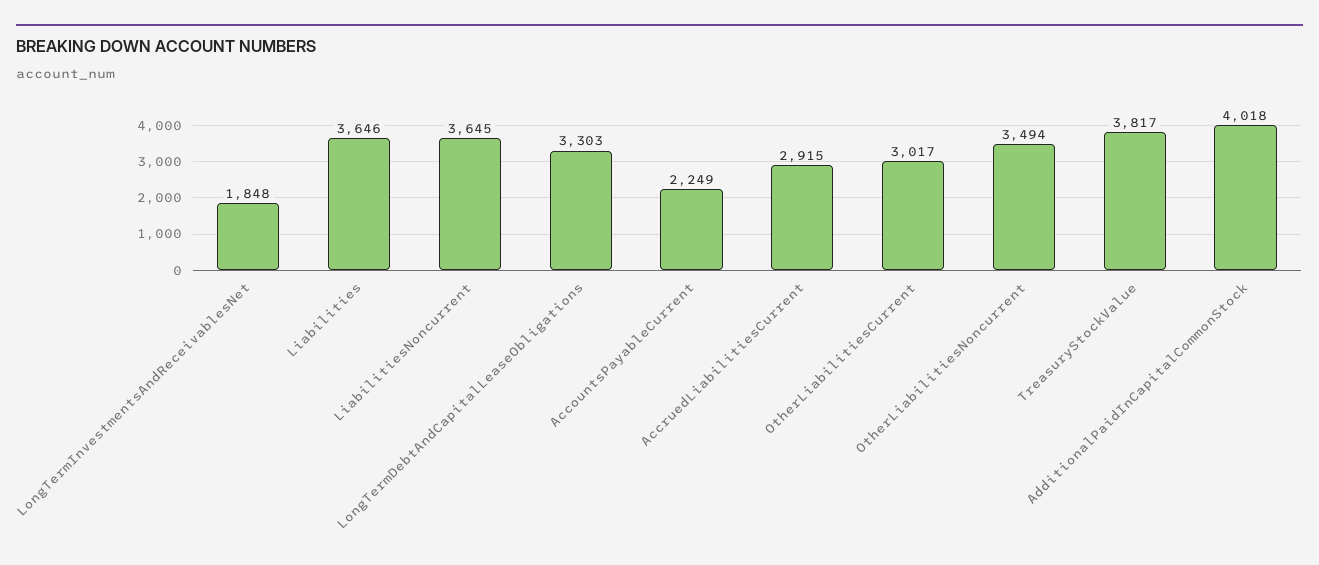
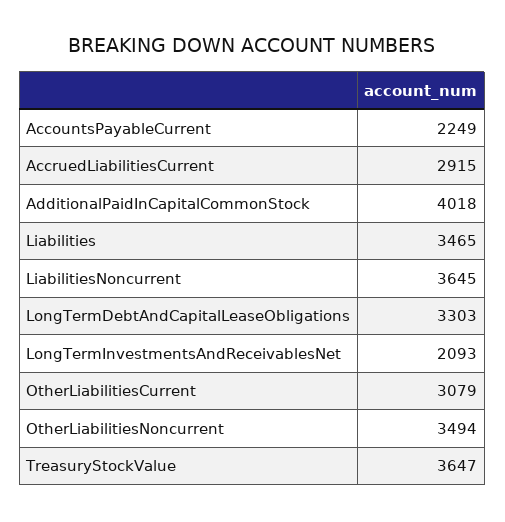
LongTermInvestmentsAndReceivablesNet: 1848 -> 2093
Liabilities: 3646 -> 3465
OtherLiabilitiesCurrent: 3017 -> 3079
TreasuryStockValue: 3817 -> 3647

